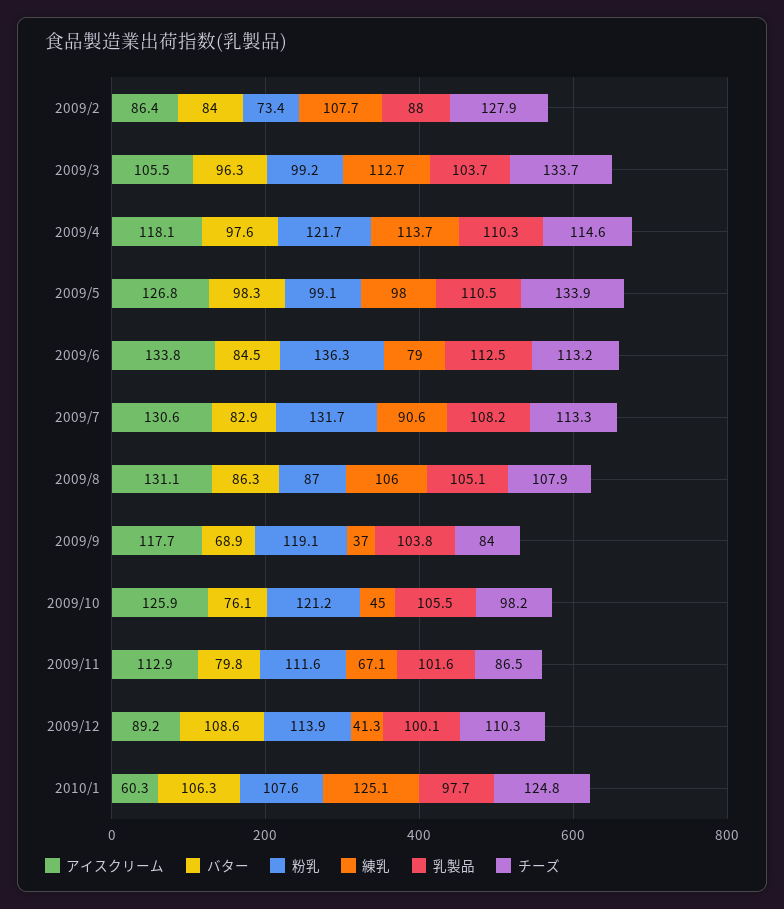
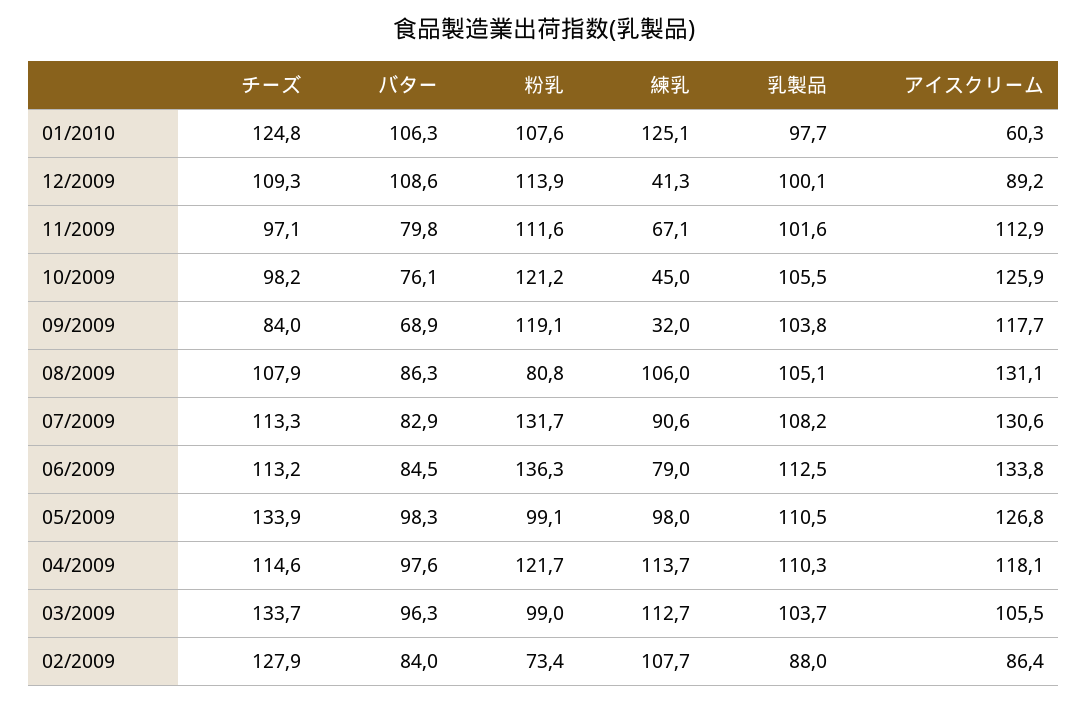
粉乳, 2009/3: 99.2 -> 99
粉乳, 2009/8: 87 -> 80.8
練乳, 2009/9: 37 -> 32
チーズ, 2009/11: 86.5 -> 97.1
チーズ, 2009/12: 110.3 -> 109.3

